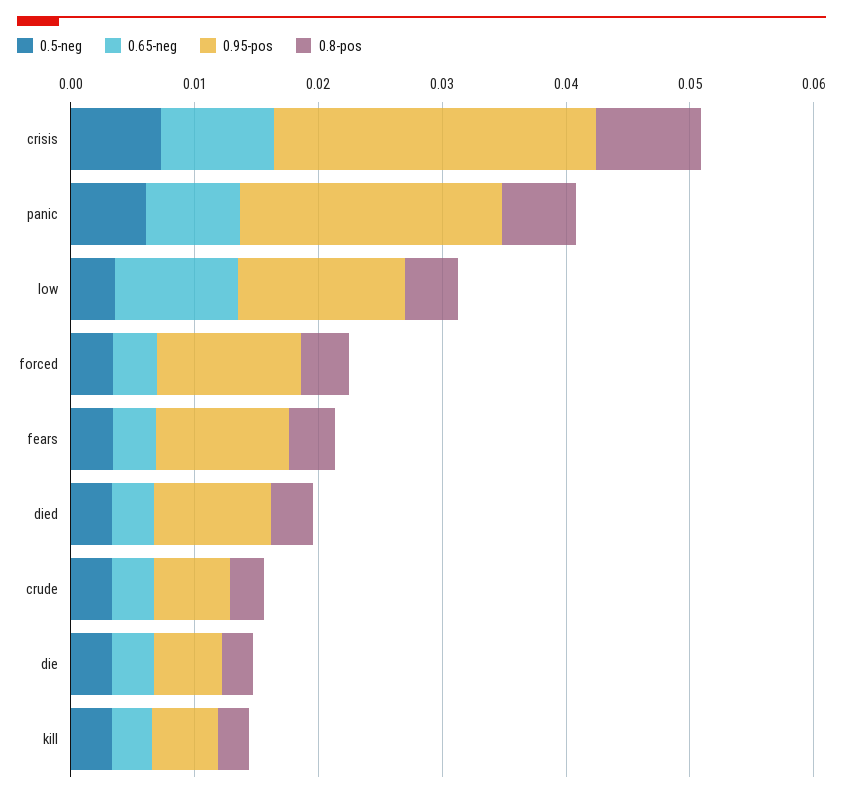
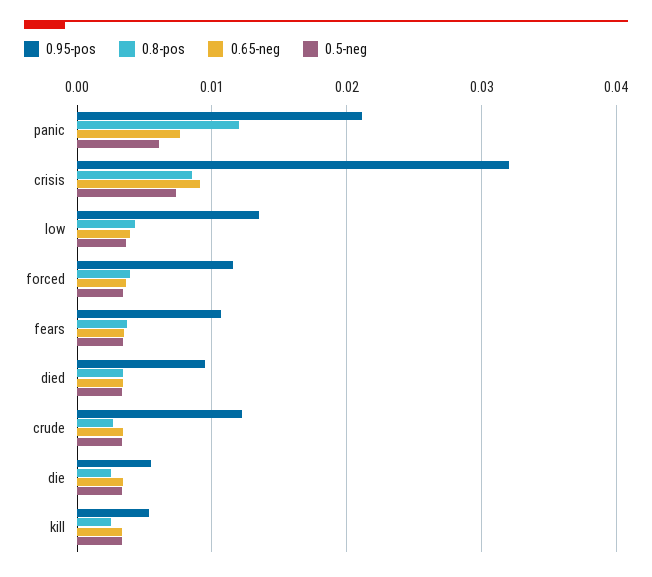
0.95-pos, crisis: 0.026 -> 0.032
0.8-pos, panic: 0.006 -> 0.012
0.65-neg, low: 0.01 -> 0.004
0.95-pos, crude: 0.006 -> 0.012

